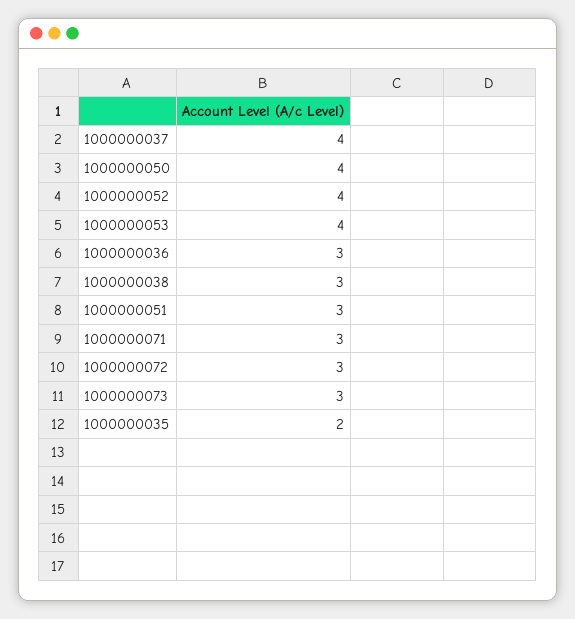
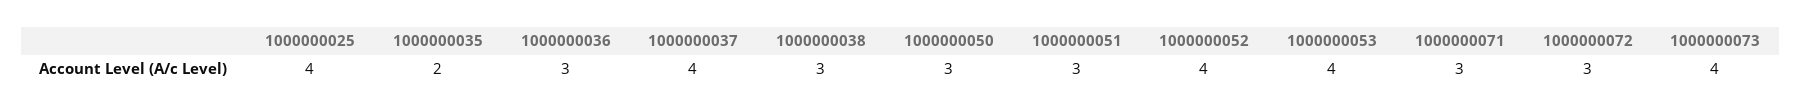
1000000050: 4 -> 3
1000000073: 3 -> 4
1000000025: none -> 4

